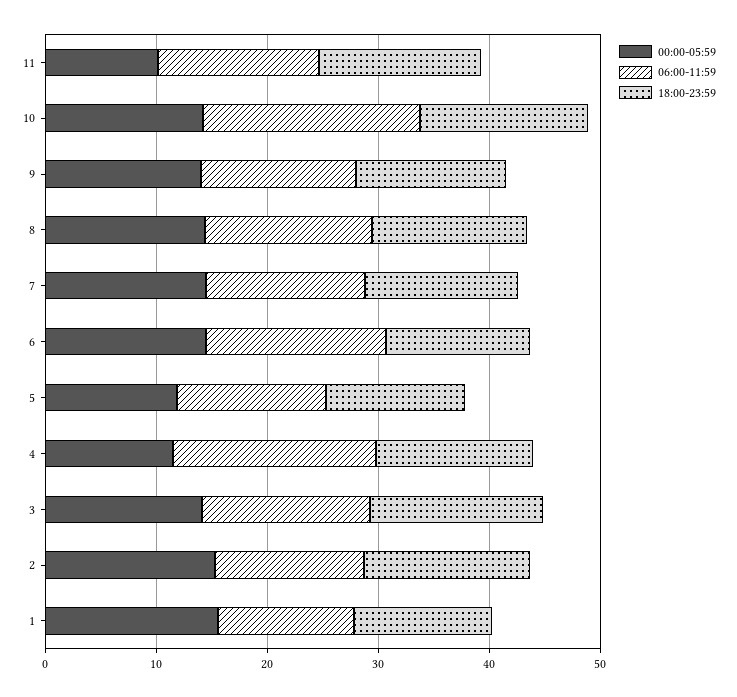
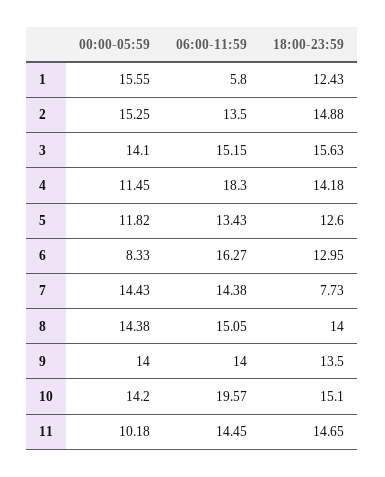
18:00-23:59, 7: 14 -> 7.73
00:00-05:59, 6: 14 -> 8.33
06:00-11:59, 1: 12 -> 5.8

